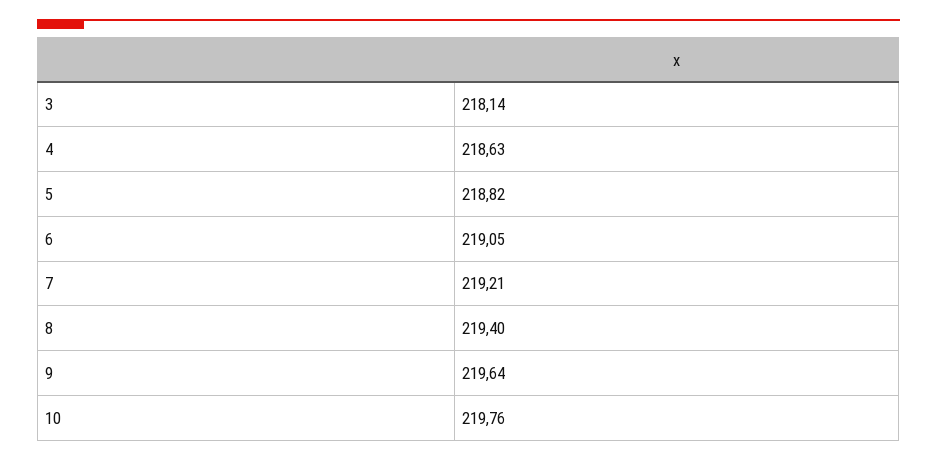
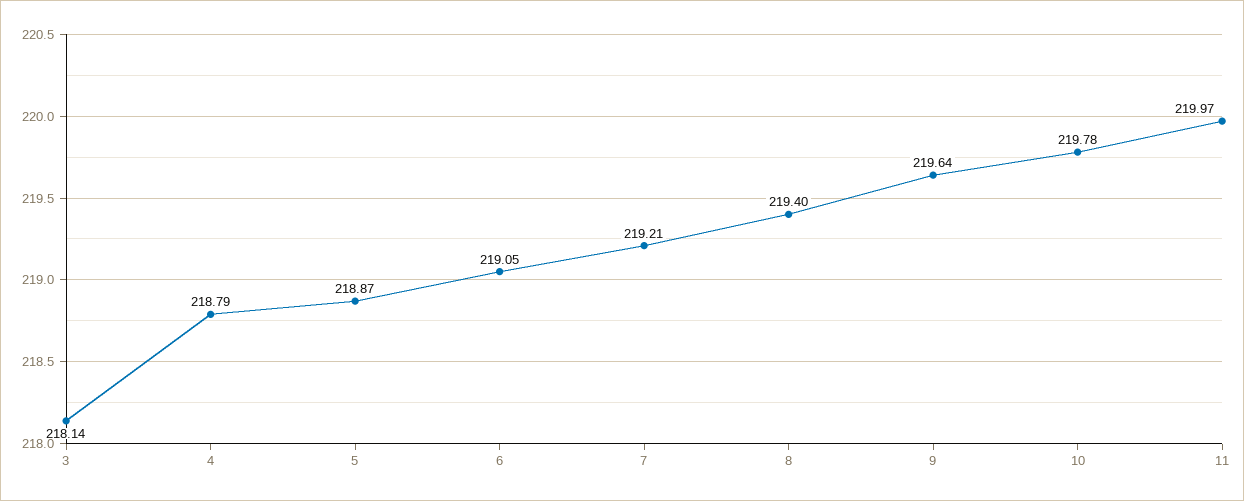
4: 218.63 -> 218.79
5: 218.82 -> 218.87
10: 219.76 -> 219.78
11: none -> 219.97

